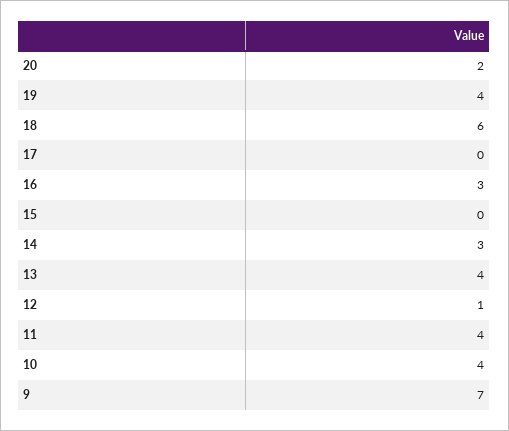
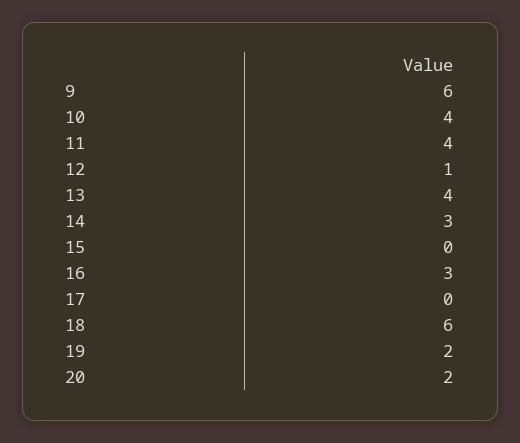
19: 4 -> 2
9: 7 -> 6

